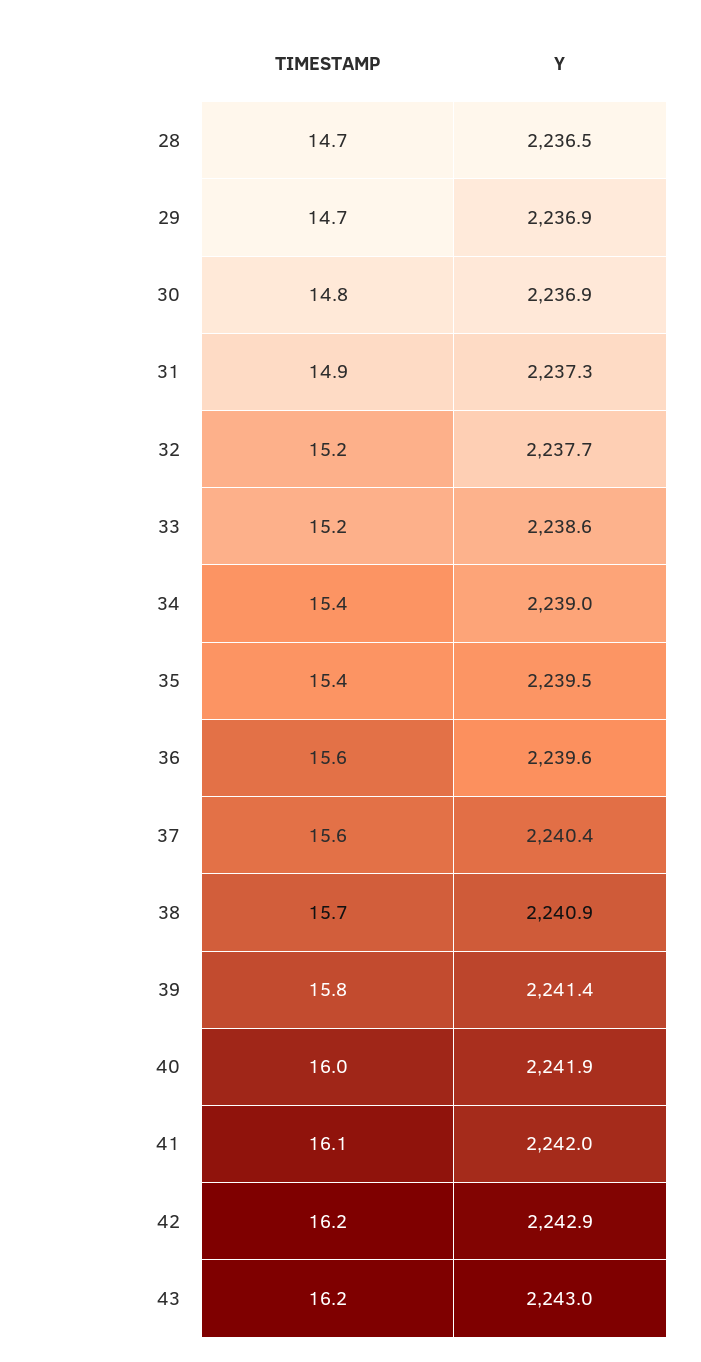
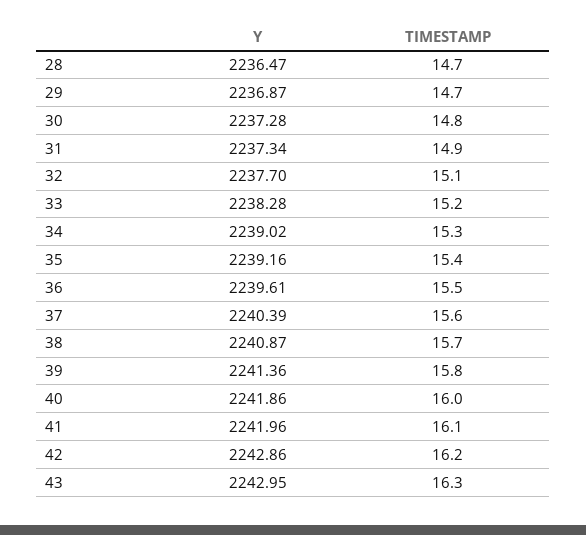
Y, 30: 2236.9 -> 2237.28
TIMESTAMP, 32: 15.2 -> 15.1
Y, 33: 2238.6 -> 2238.28
TIMESTAMP, 34: 15.4 -> 15.3
Y, 35: 2239.5 -> 2239.16
TIMESTAMP, 36: 15.6 -> 15.5
TIMESTAMP, 43: 16.2 -> 16.3

